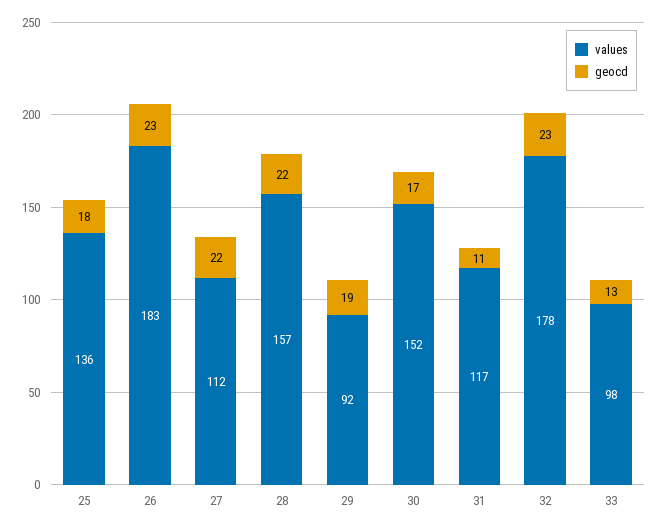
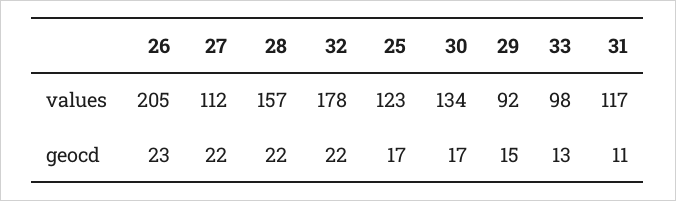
values, 25: 136 -> 123
geocd, 25: 18 -> 17
values, 26: 183 -> 205
geocd, 29: 19 -> 15
values, 30: 152 -> 134
geocd, 32: 23 -> 22

